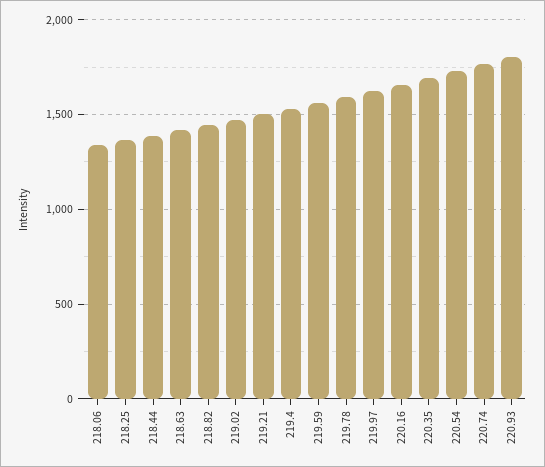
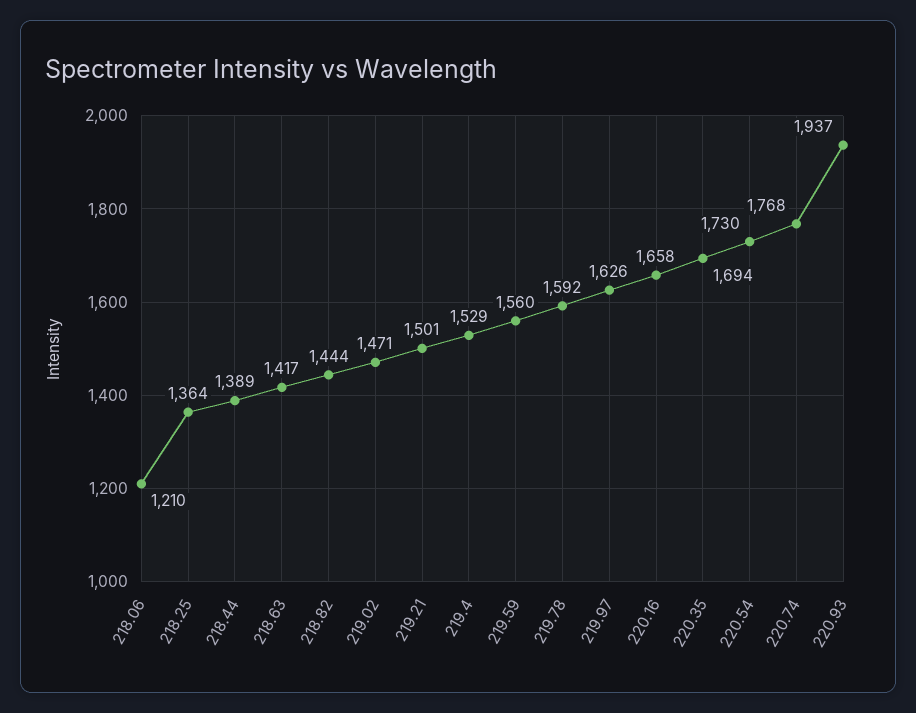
218.06: 1350 -> 1210
220.93: 1800 -> 1937

